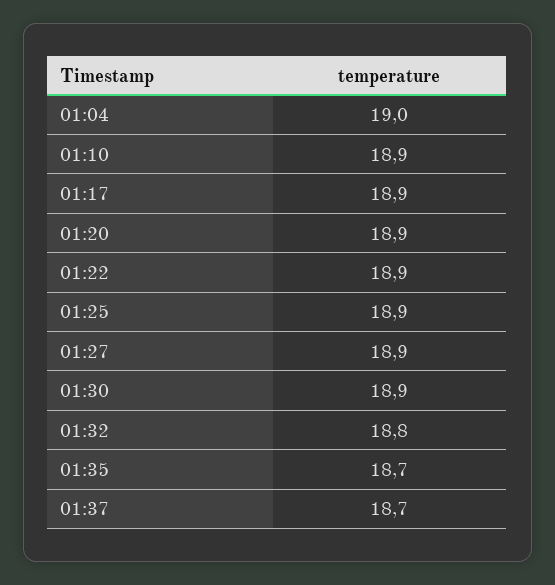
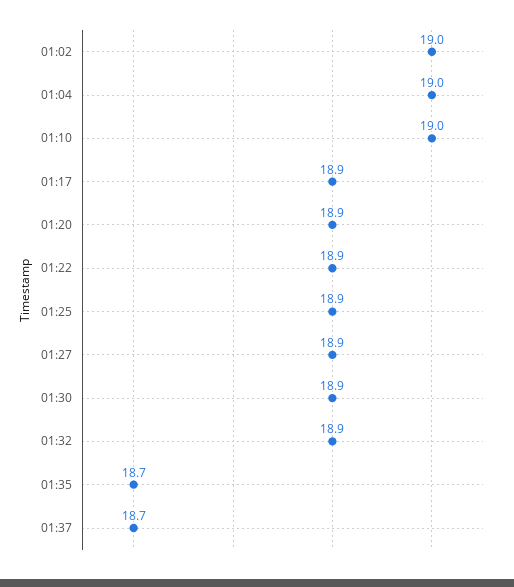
01:10: 18.9 -> 19
01:32: 18.8 -> 18.9
01:02: none -> 19

